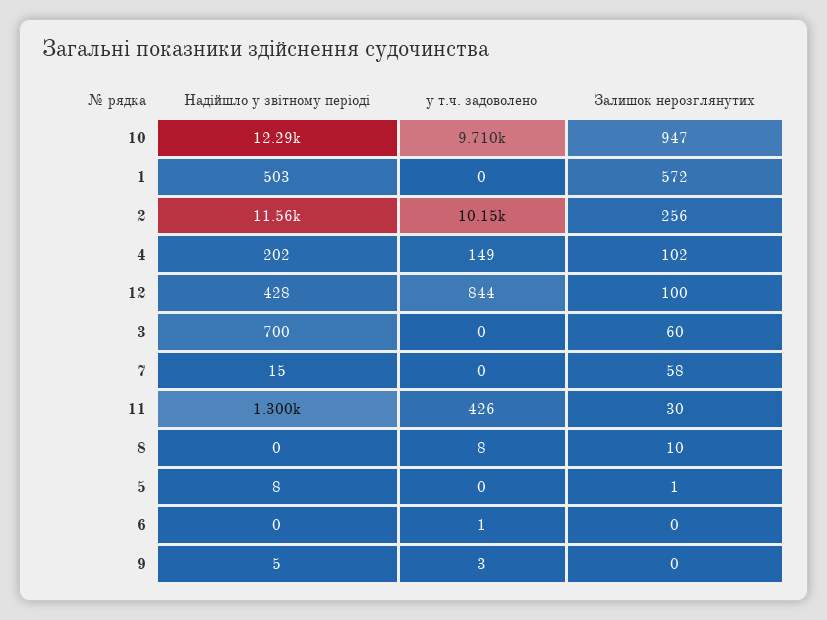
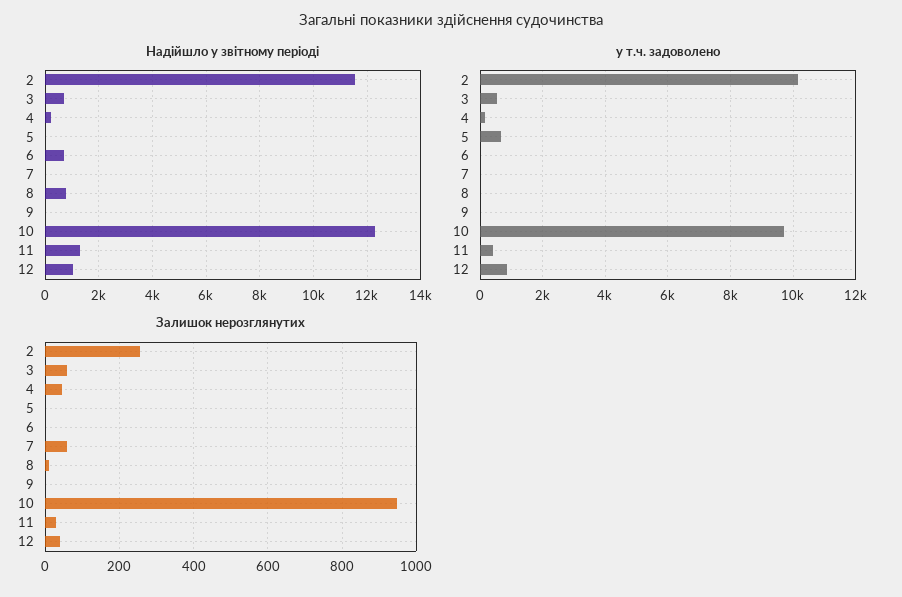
Надійшло у звітному періоді, 1: 503 -> none
у т.ч. задоволено, 1: 0 -> none
Залишок нерозглянутих, 1: 572 -> none
Залишок нерозглянутих, 4: 102 -> 40
Надійшло у звітному періоді, 12: 428 -> 1000
Залишок нерозглянутих, 12: 100 -> 40
у т.ч. задоволено, 3: 0 -> 600
Надійшло у звітному періоді, 8: 0 -> 750
у т.ч. задоволено, 5: 0 -> 600
Надійшло у звітному періоді, 6: 0 -> 750

